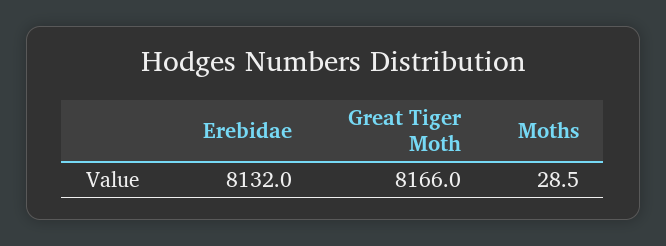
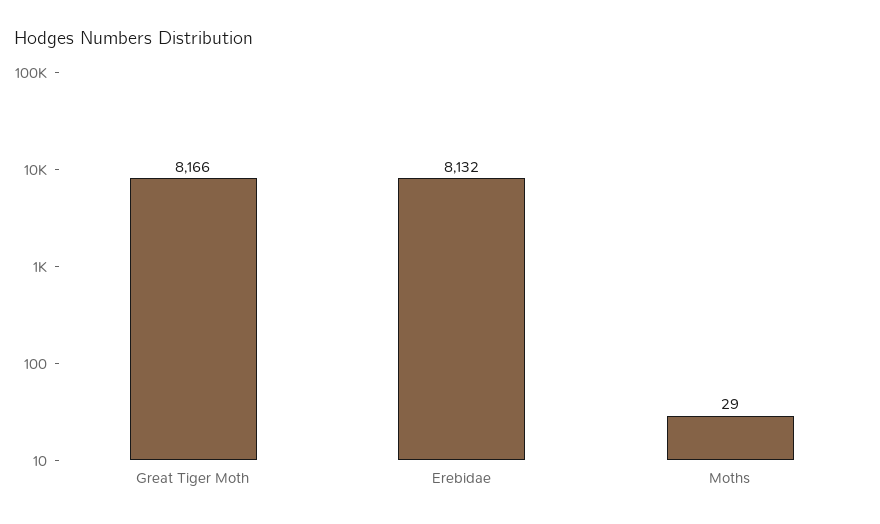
Moths: 28.5 -> 29

